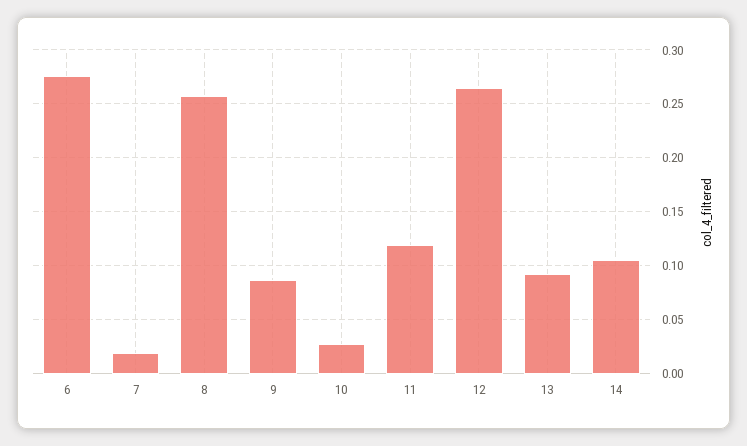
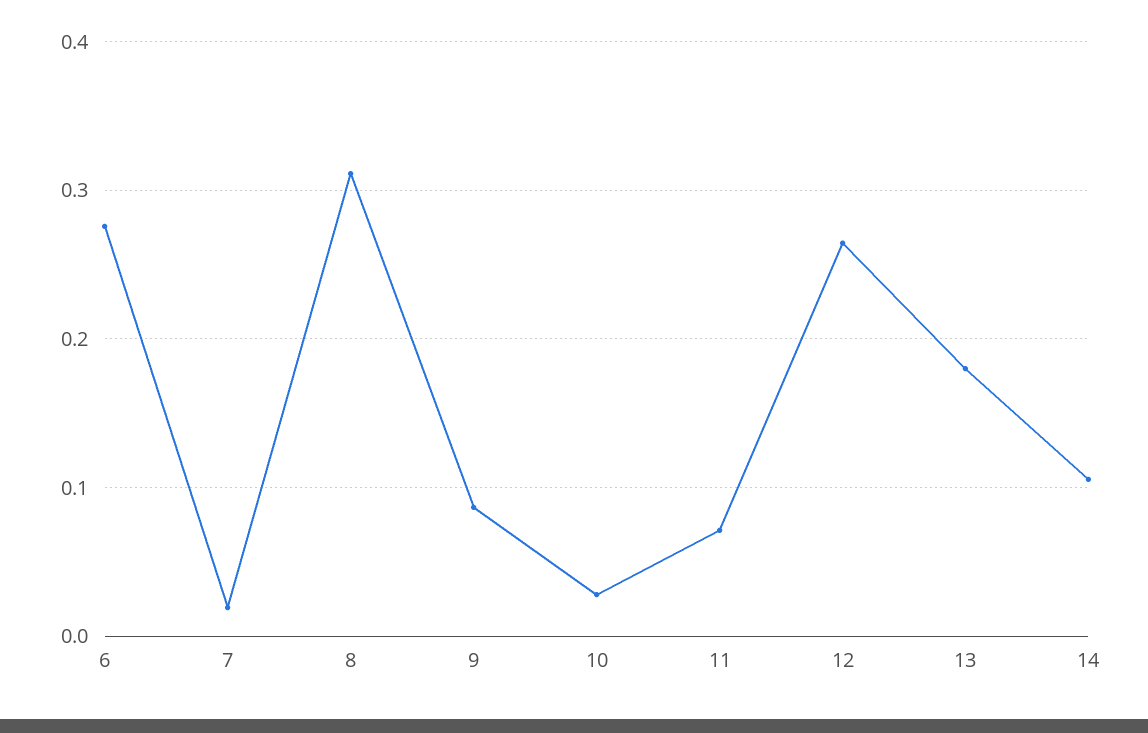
8: 0.26 -> 0.31
11: 0.12 -> 0.07
13: 0.09 -> 0.18

